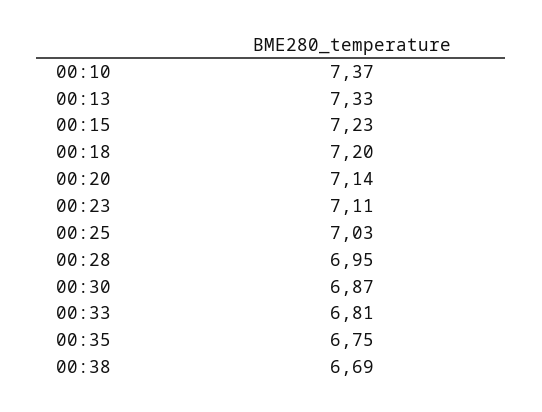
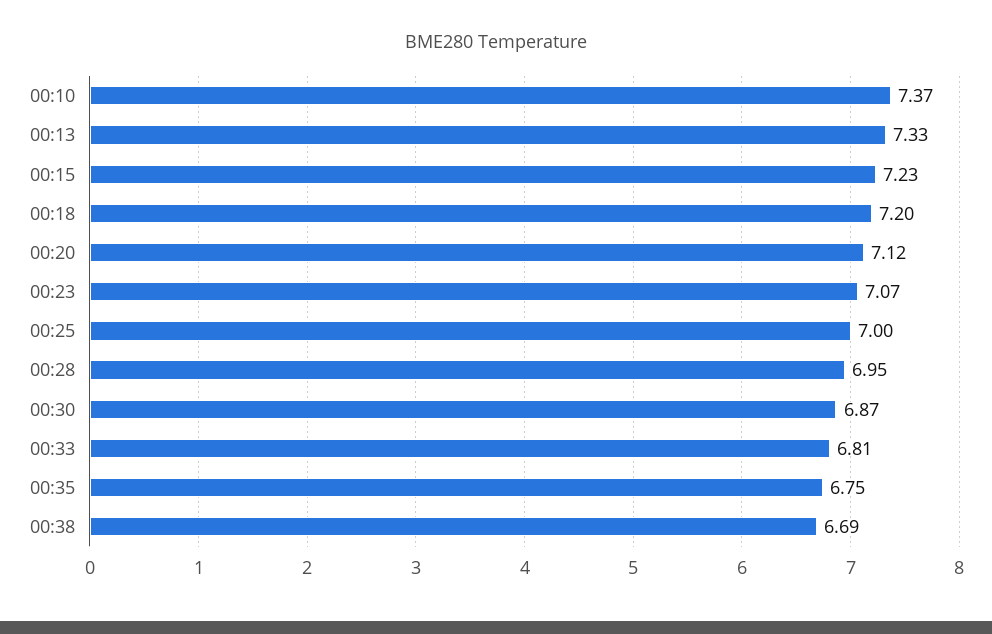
00:20: 7.14 -> 7.12
00:23: 7.11 -> 7.07
00:25: 7.03 -> 7

